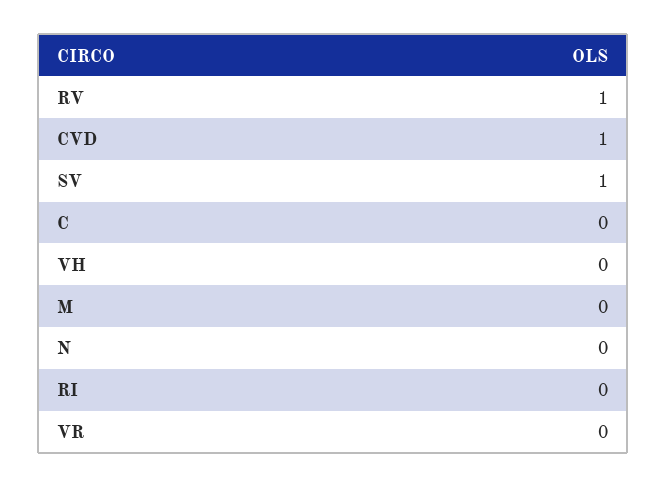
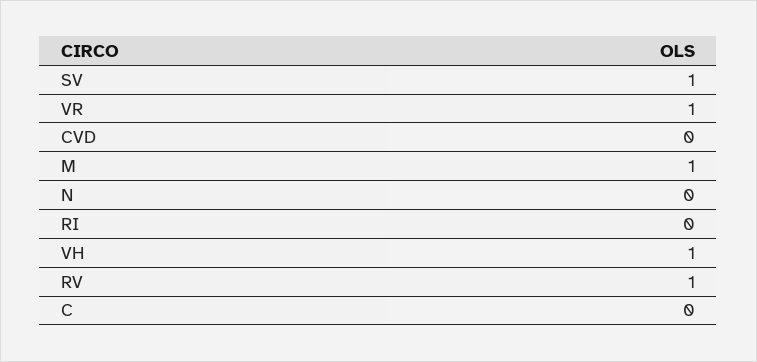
CVD: 1 -> 0
VH: 0 -> 1
M: 0 -> 1
VR: 0 -> 1

